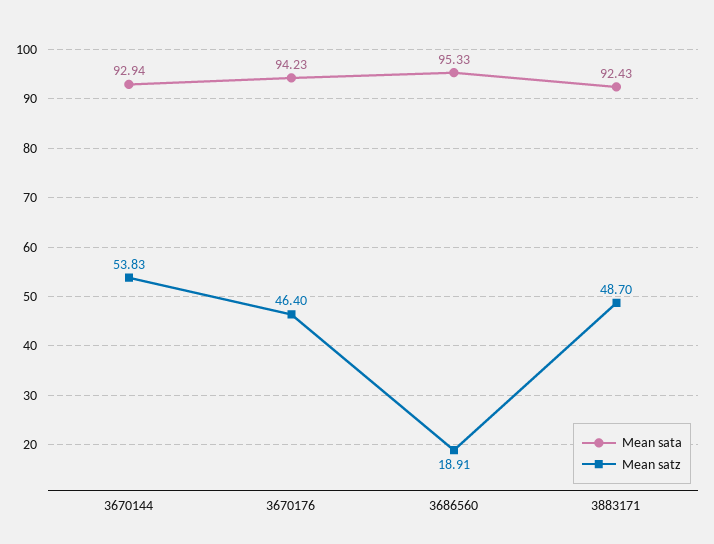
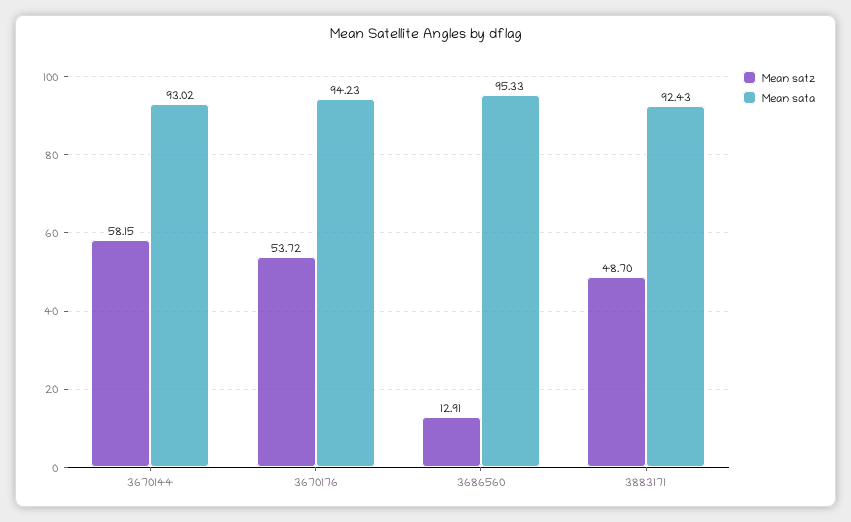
Mean sata, 3670144: 92.94 -> 93.02
Mean satz, 3670144: 53.83 -> 58.15
Mean satz, 3670176: 46.4 -> 53.72
Mean satz, 3686560: 18.91 -> 12.91

